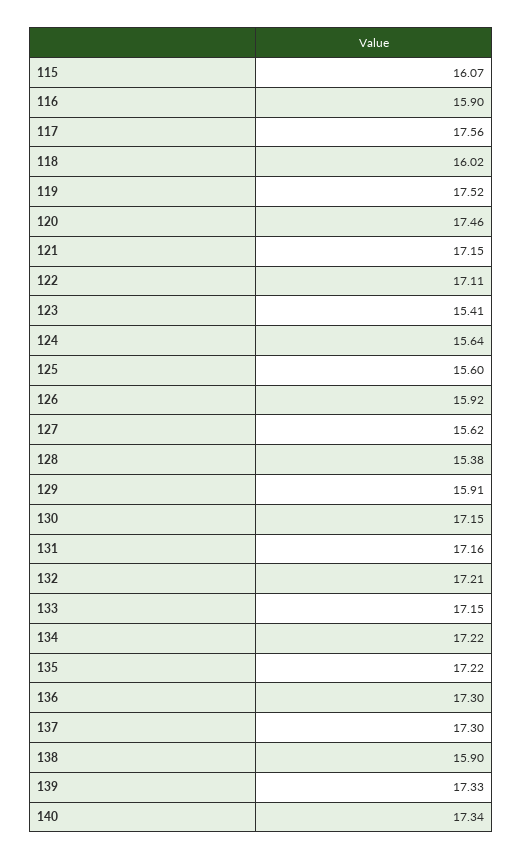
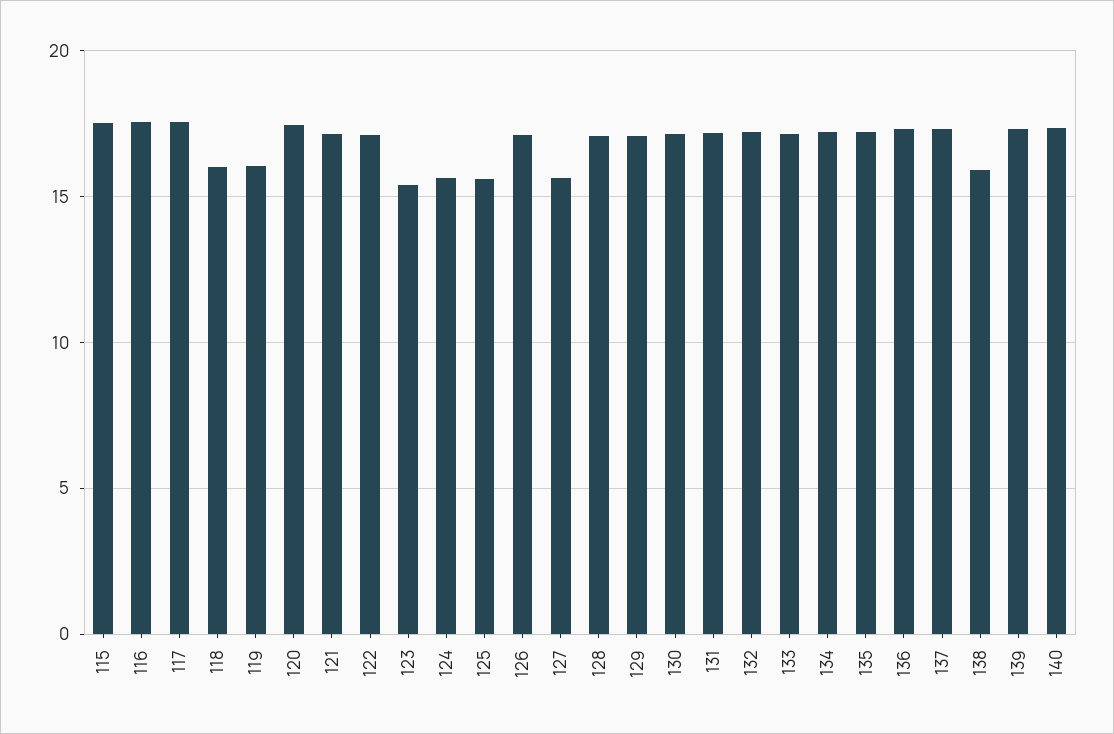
115: 16.07 -> 17.5
116: 15.9 -> 17.5
119: 17.52 -> 16
126: 15.92 -> 17
128: 15.38 -> 17
129: 15.91 -> 17

